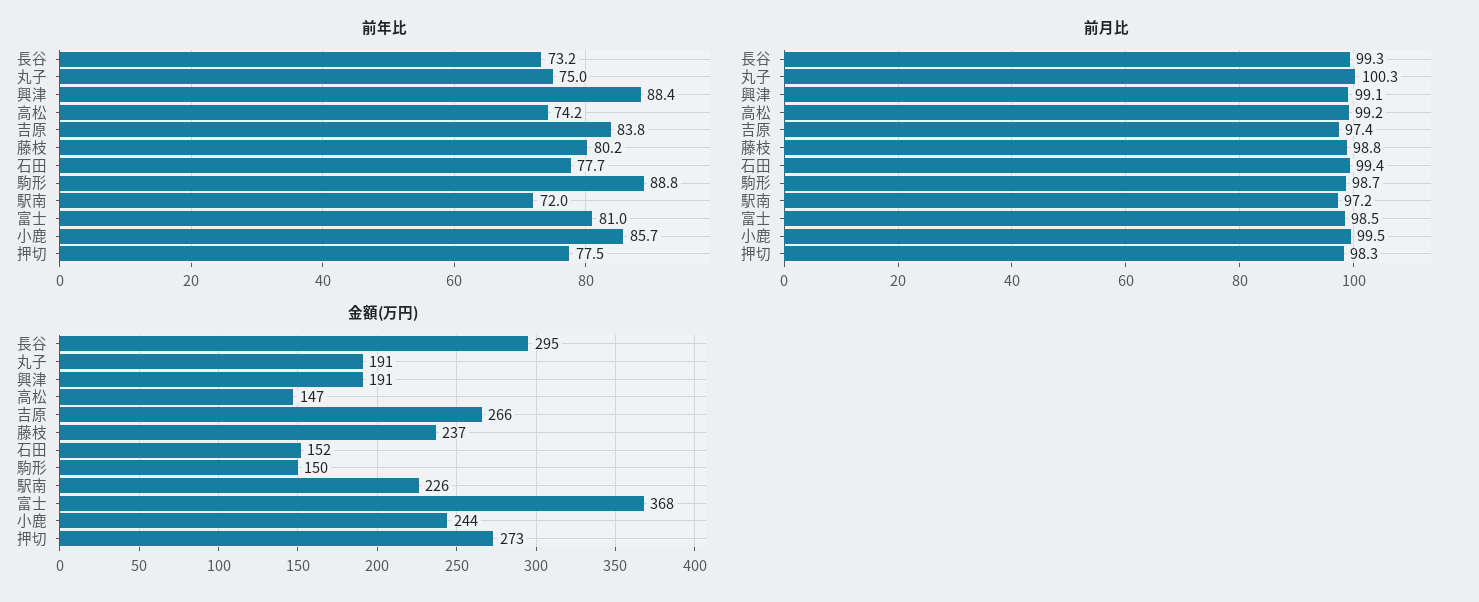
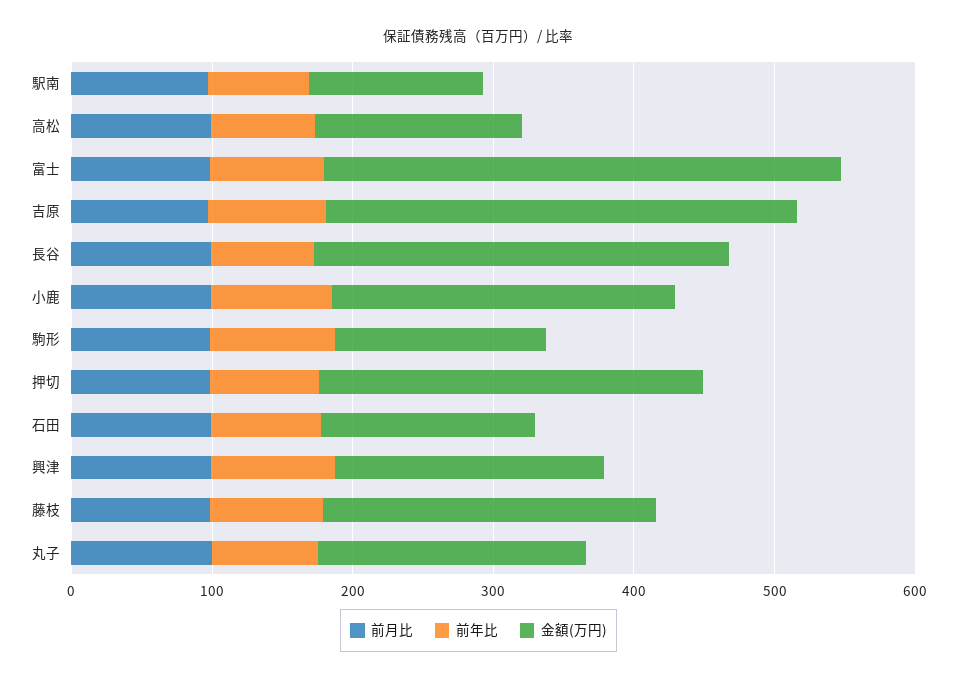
金額(万円), 吉原: 266 -> 340
金額(万円), 駅南: 226 -> 120

